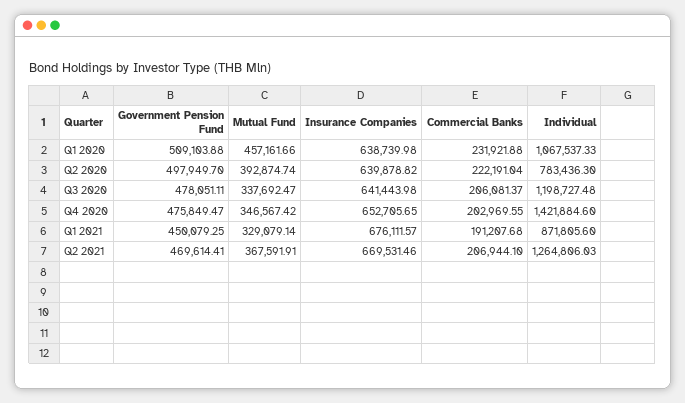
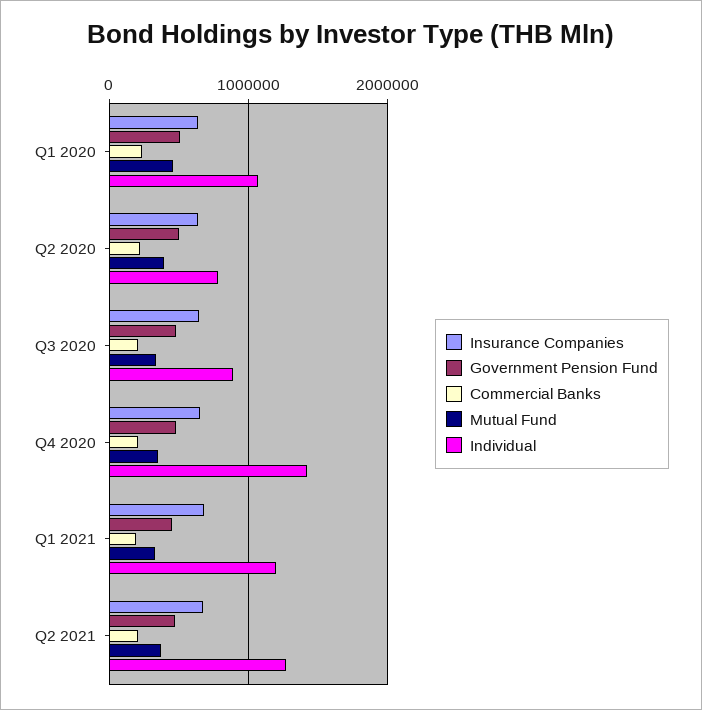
Individual, Q3 2020: 1198727.48 -> 900000
Individual, Q1 2021: 871805.6 -> 1200000

